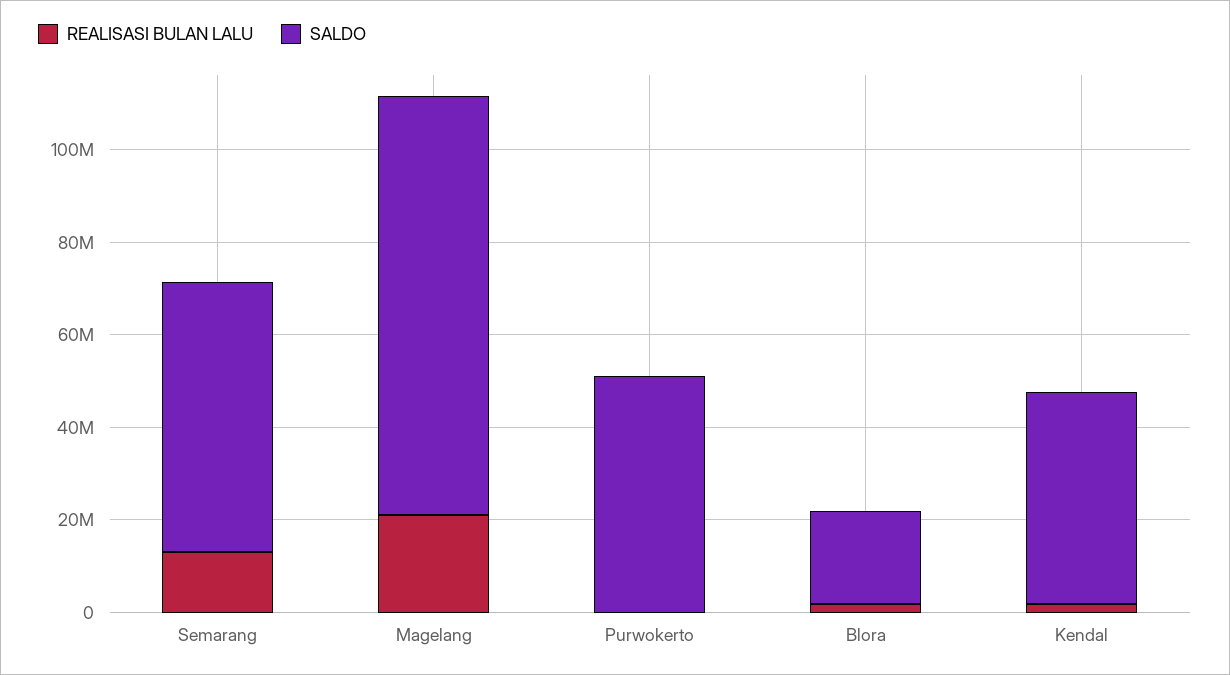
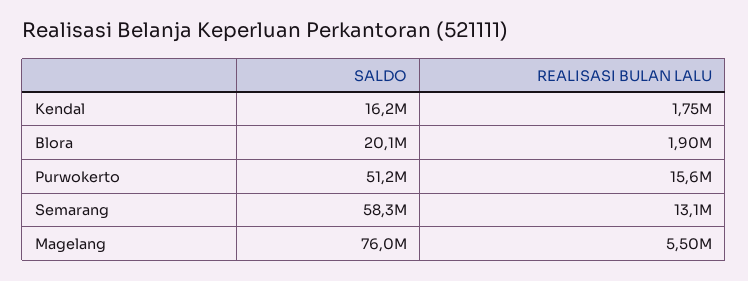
REALISASI BULAN LALU, Magelang: 20000000 -> 5500000
SALDO, Magelang: 90000000 -> 76000000
REALISASI BULAN LALU, Purwokerto: 0 -> 15600000
SALDO, Kendal: 45000000 -> 16200000

